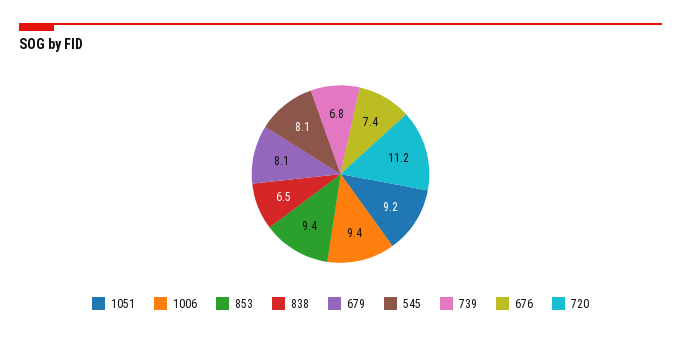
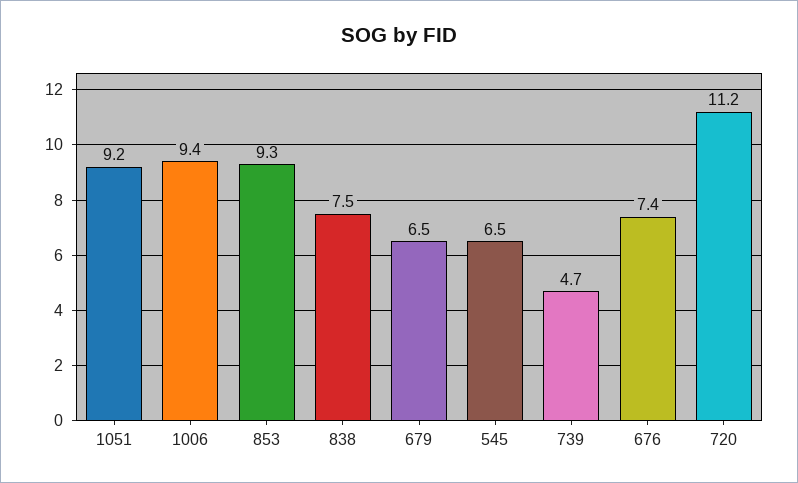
853: 9.4 -> 9.3
838: 6.5 -> 7.5
679: 8.1 -> 6.5
545: 8.1 -> 6.5
739: 6.8 -> 4.7

